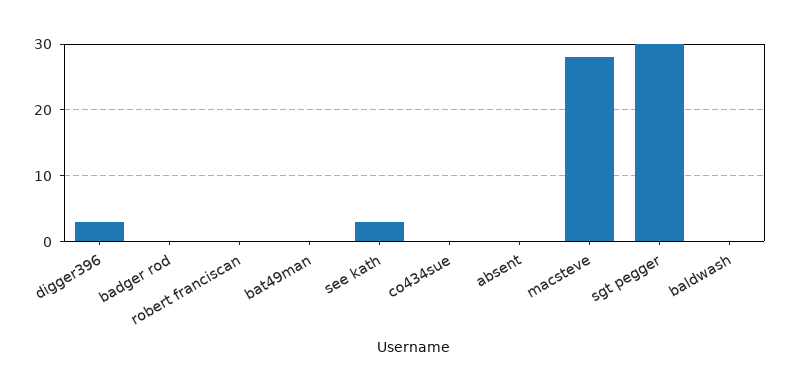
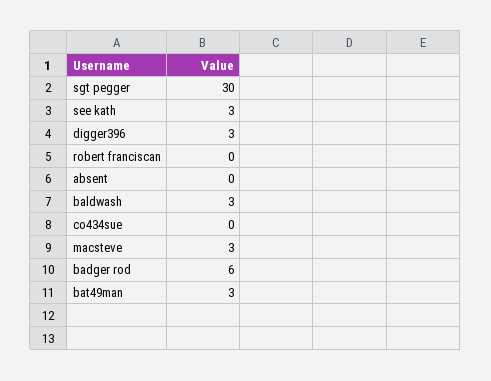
badger rod: 0 -> 6
bat49man: 0 -> 3
macsteve: 28 -> 3
baldwash: 0 -> 3

